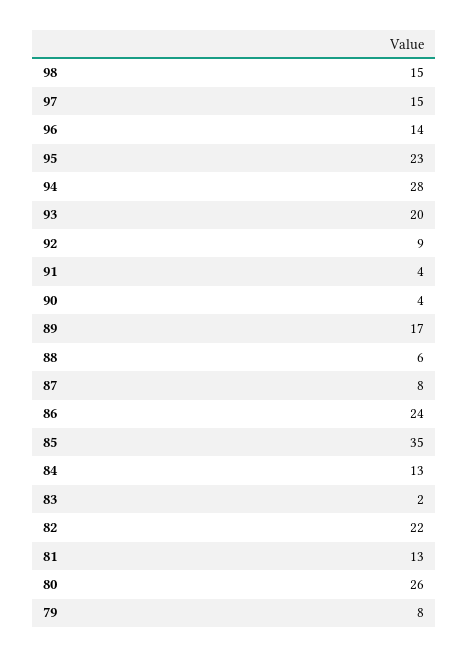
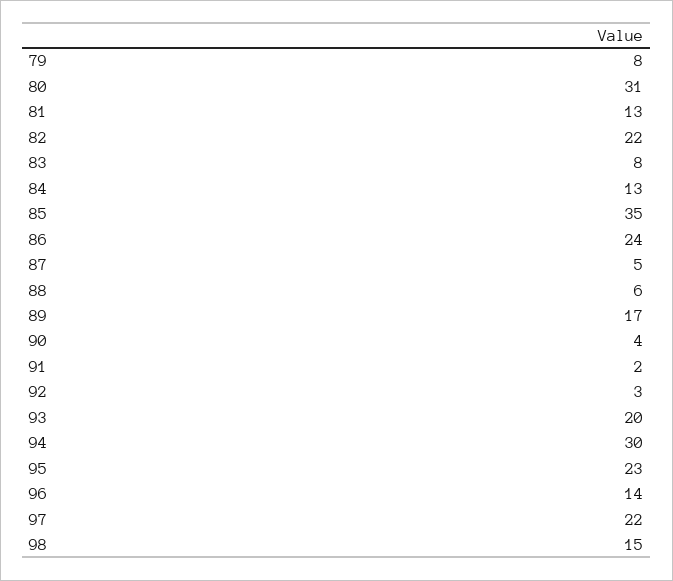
97: 15 -> 22
94: 28 -> 30
92: 9 -> 3
91: 4 -> 2
87: 8 -> 5
83: 2 -> 8
80: 26 -> 31

